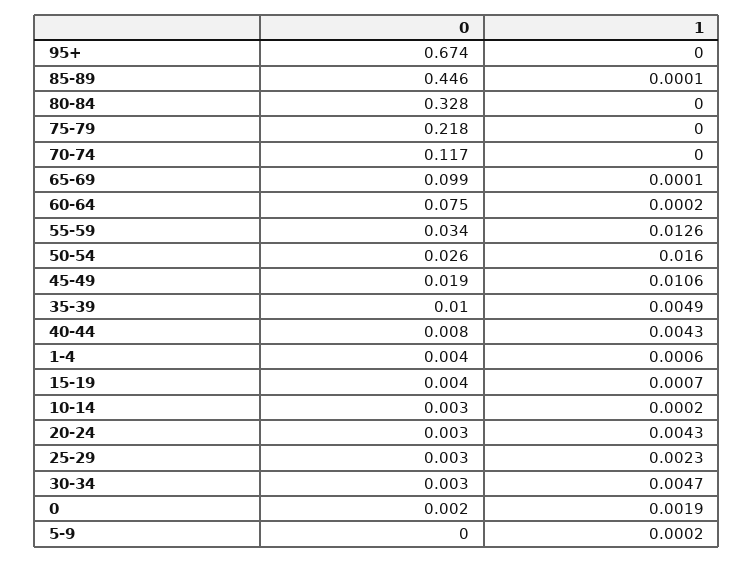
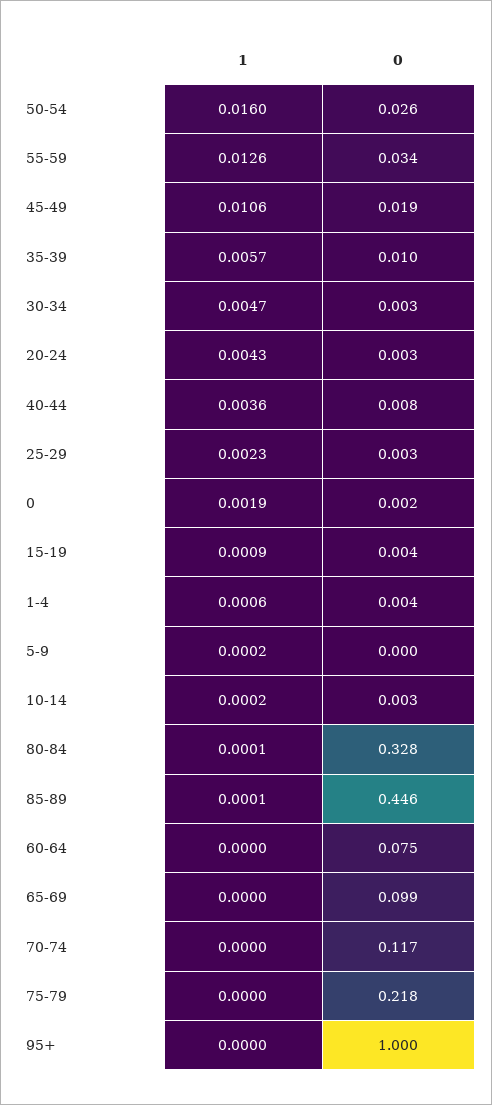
0, 95+: 0.674 -> 1
1, 80-84: 0 -> 0.0001
1, 65-69: 0.0001 -> 0
1, 60-64: 0.0002 -> 0
1, 35-39: 0.0049 -> 0.0057
1, 40-44: 0.0043 -> 0.0036
1, 15-19: 0.0007 -> 0.0009

